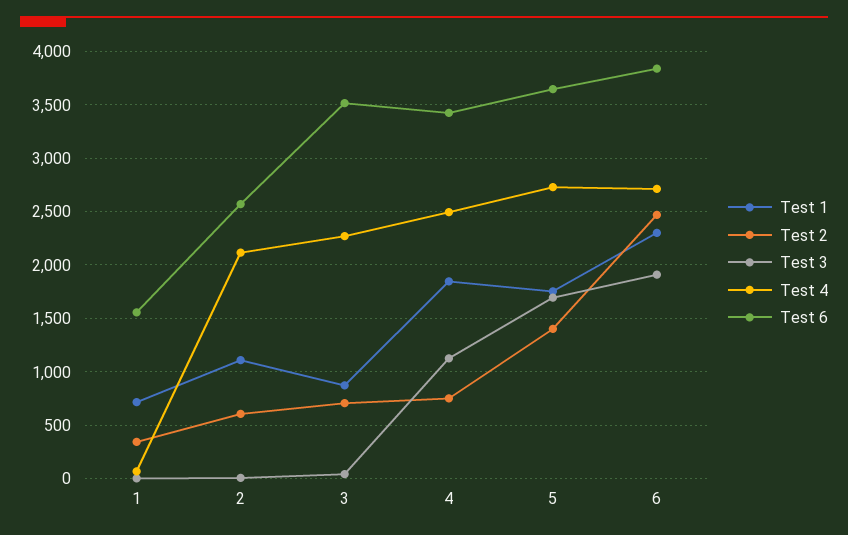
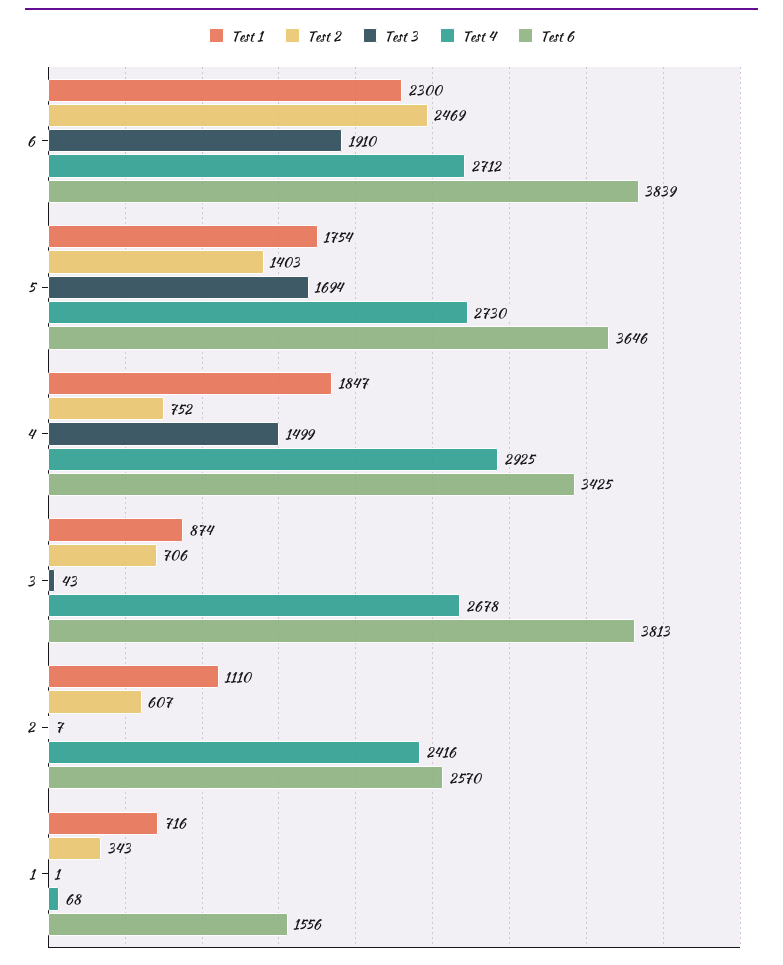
Test 4, 2: 2100 -> 2416
Test 4, 3: 2300 -> 2678
Test 6, 3: 3500 -> 3813
Test 3, 4: 1100 -> 1499
Test 4, 4: 2500 -> 2925

